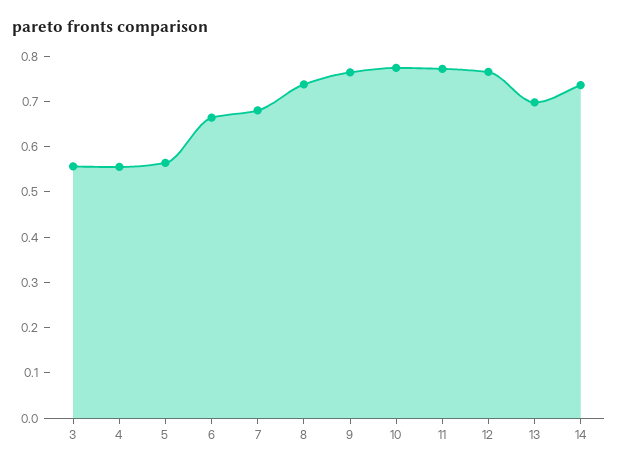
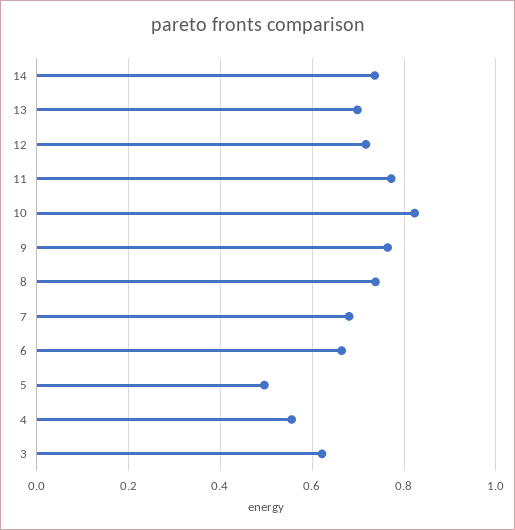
3: 0.56 -> 0.62
5: 0.56 -> 0.5
10: 0.78 -> 0.82
12: 0.76 -> 0.72

